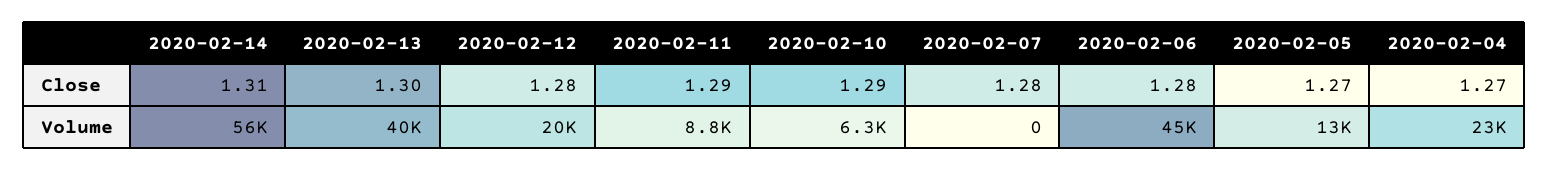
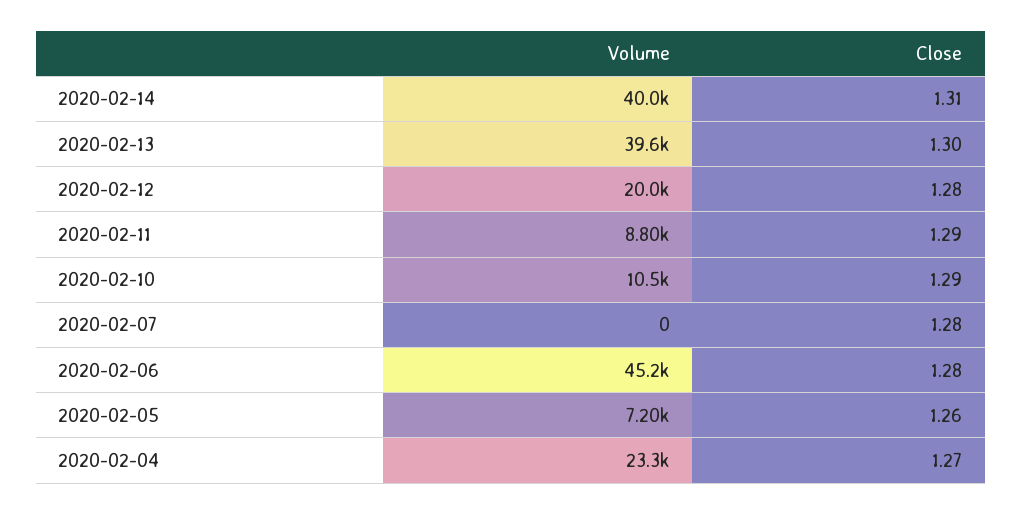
2020-02-05, Close: 1.27 -> 1.26
2020-02-14, Volume: 56000 -> 40000
2020-02-10, Volume: 6300 -> 10500
2020-02-05, Volume: 13000 -> 7200

